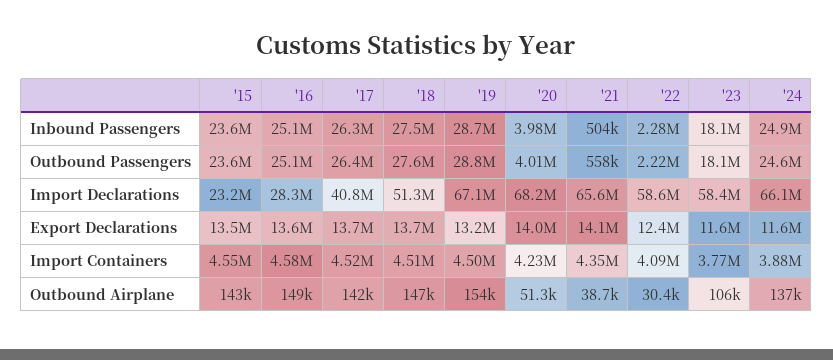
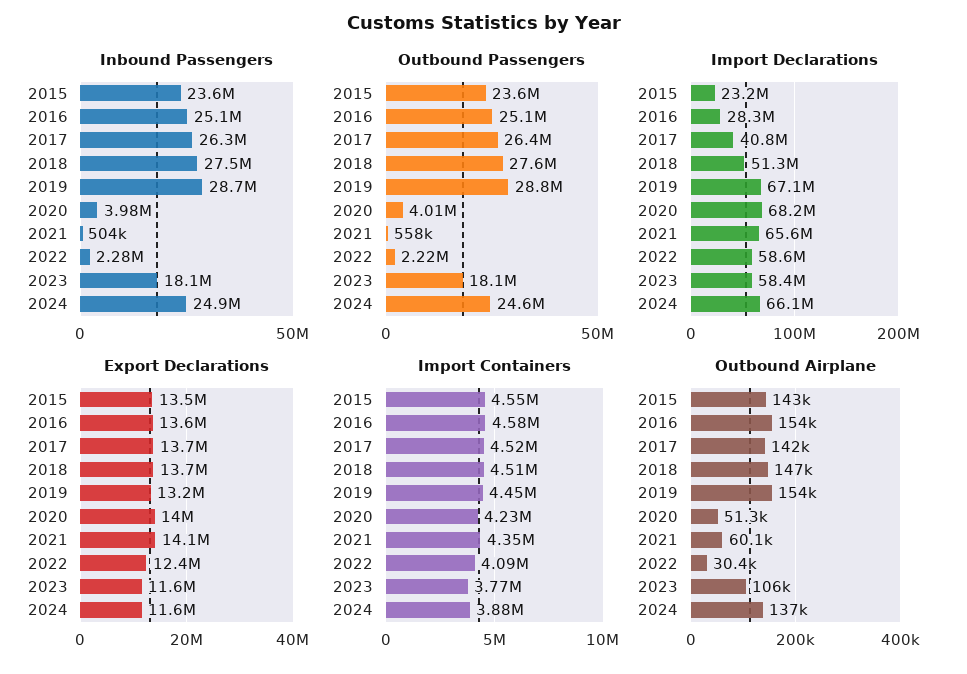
Import Containers, '19: 4500000 -> 4450000
Outbound Airplane, '16: 149000 -> 154000
Outbound Airplane, '21: 38700 -> 60100

